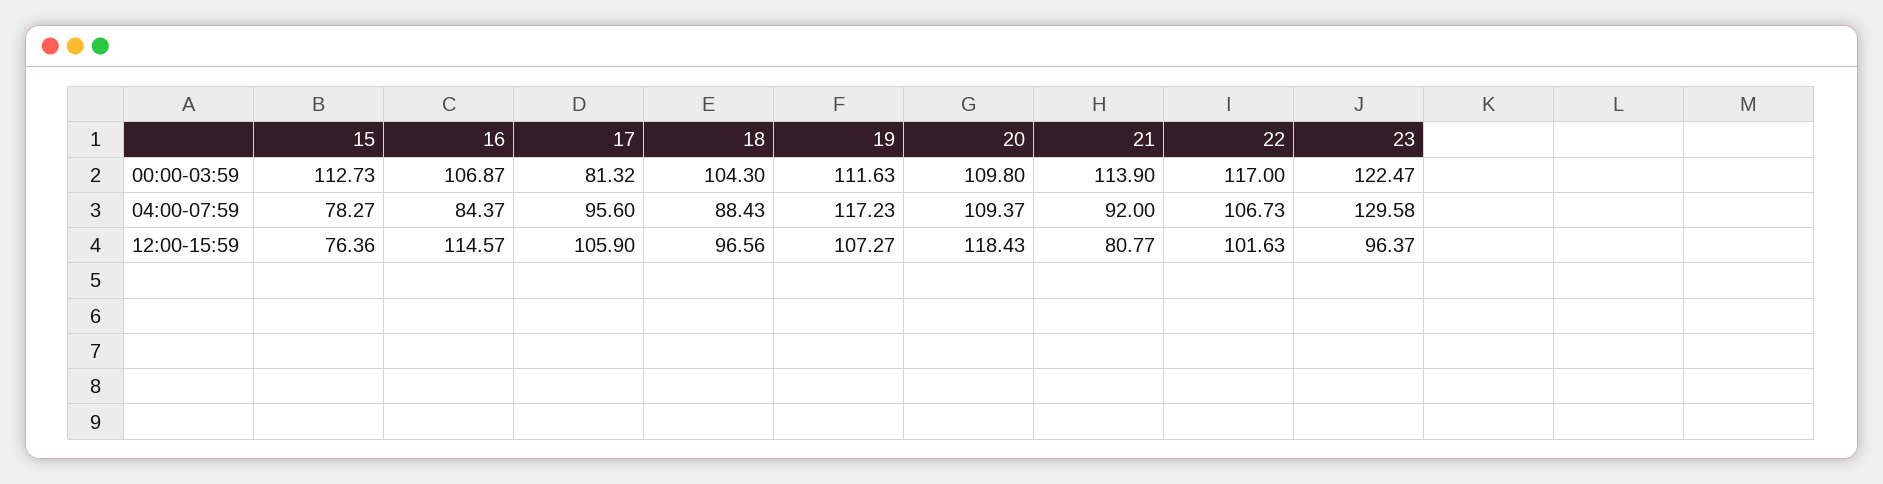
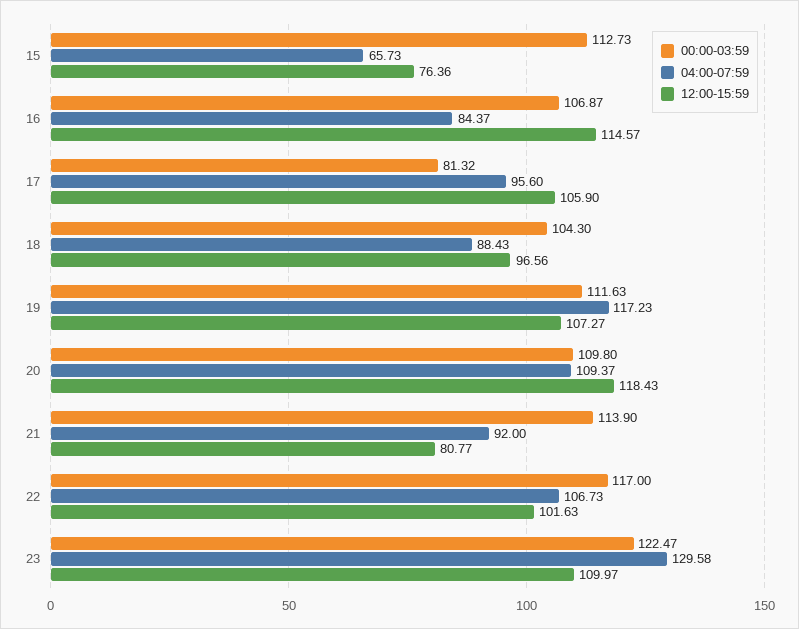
04:00-07:59, 15: 78.27 -> 65.73
12:00-15:59, 23: 96.37 -> 109.97

